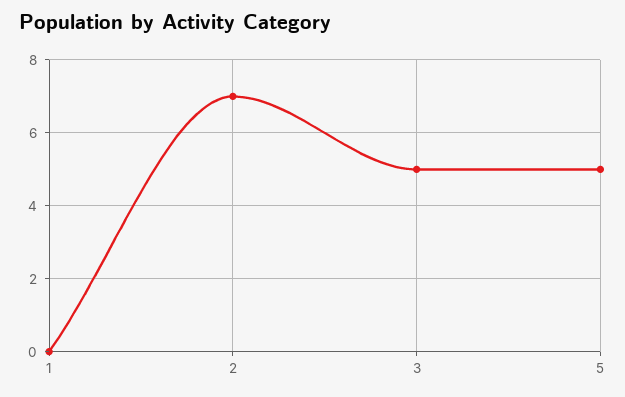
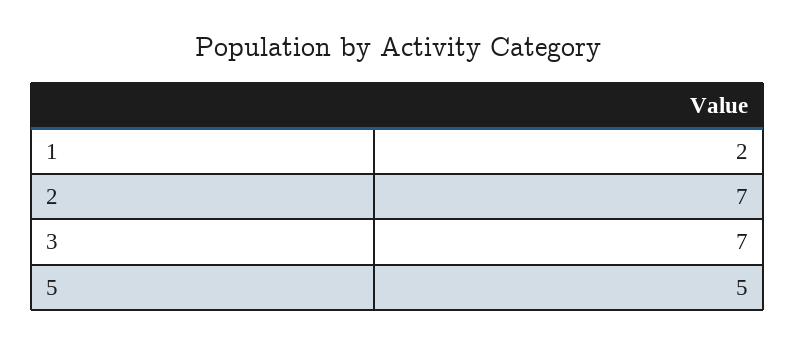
1: 0 -> 2
3: 5 -> 7

